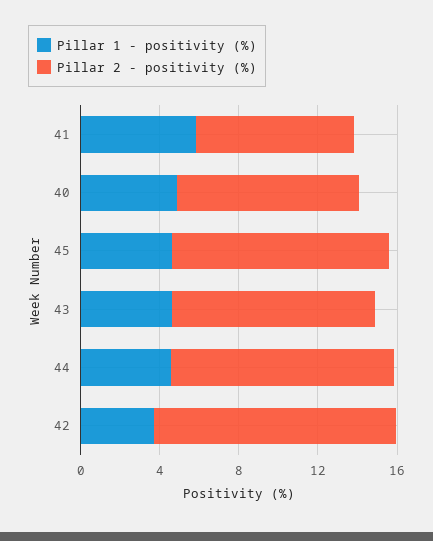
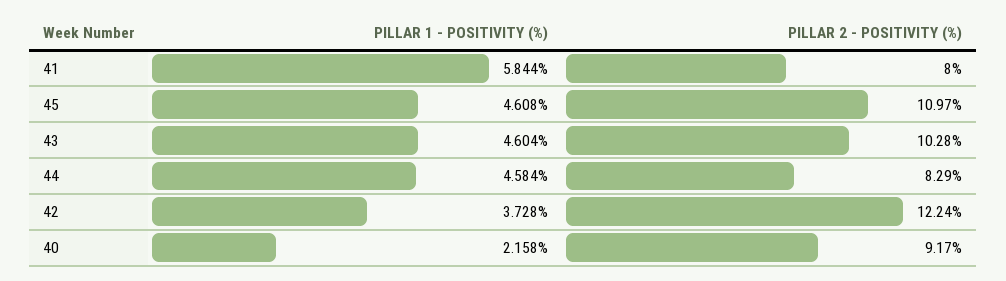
Pillar 1 - positivity (%), 40: 5 -> 2.158
Pillar 2 - positivity (%), 44: 11 -> 8.29

